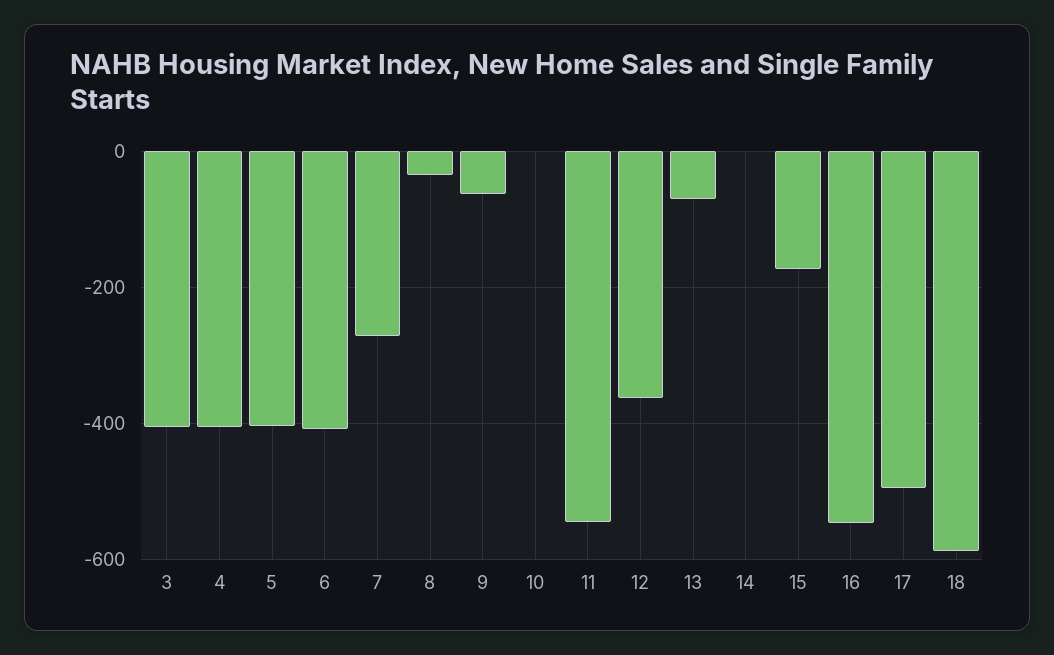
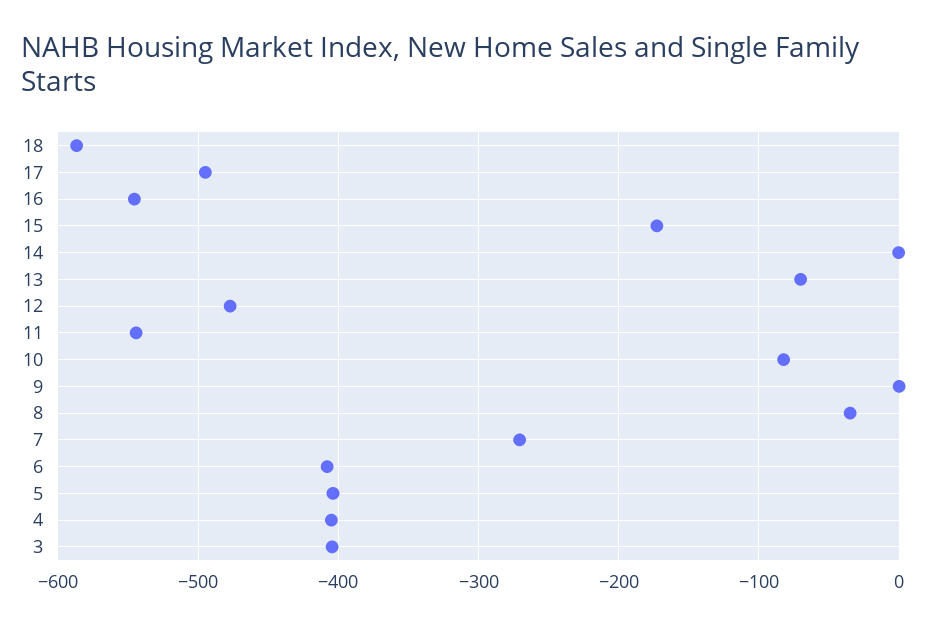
9: -60 -> 0
10: 0 -> -80
12: -360 -> -480

